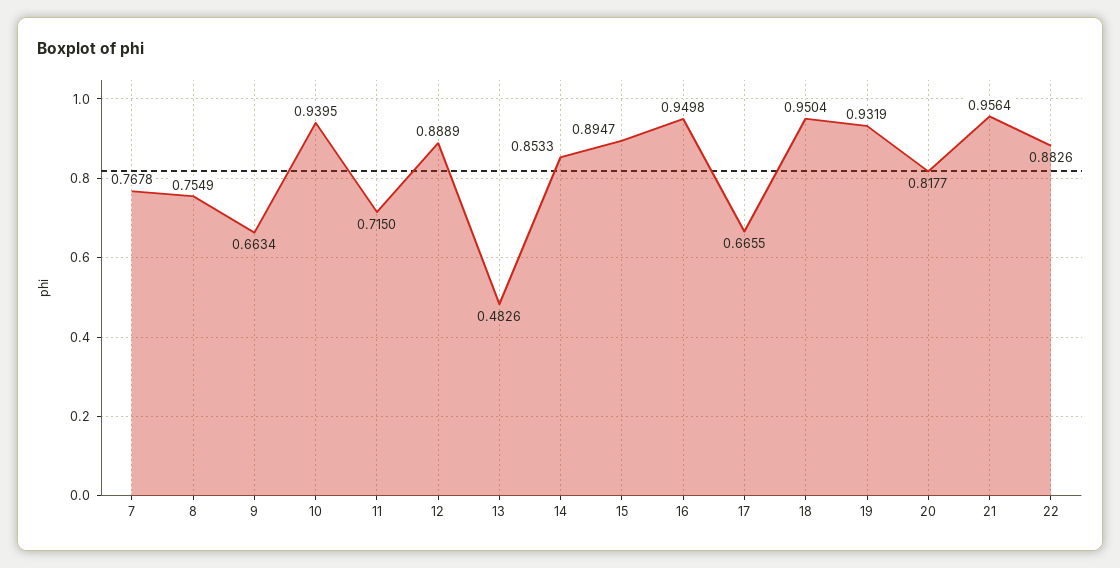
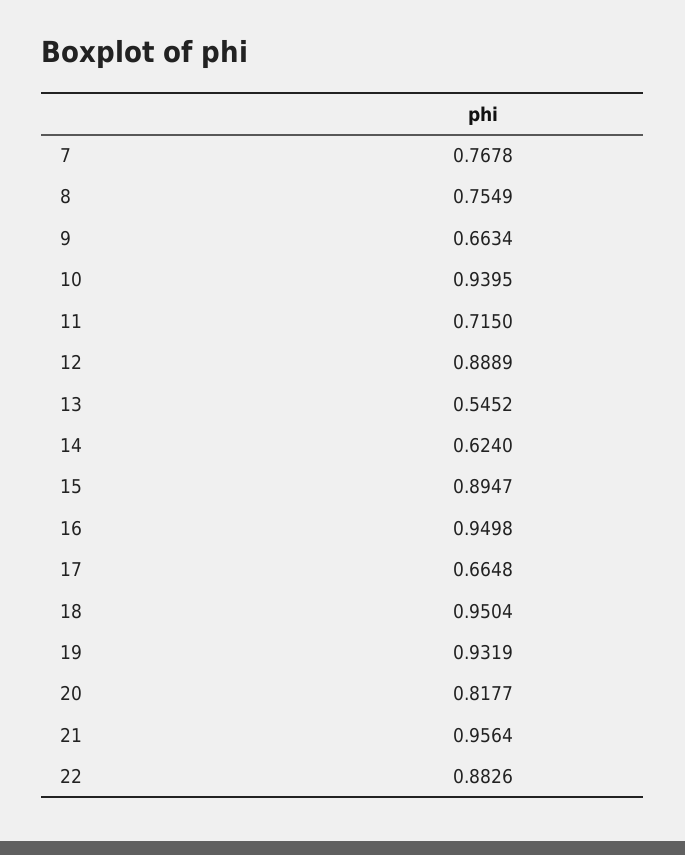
13: 0.4826 -> 0.5452
14: 0.8533 -> 0.624
17: 0.6655 -> 0.6648

